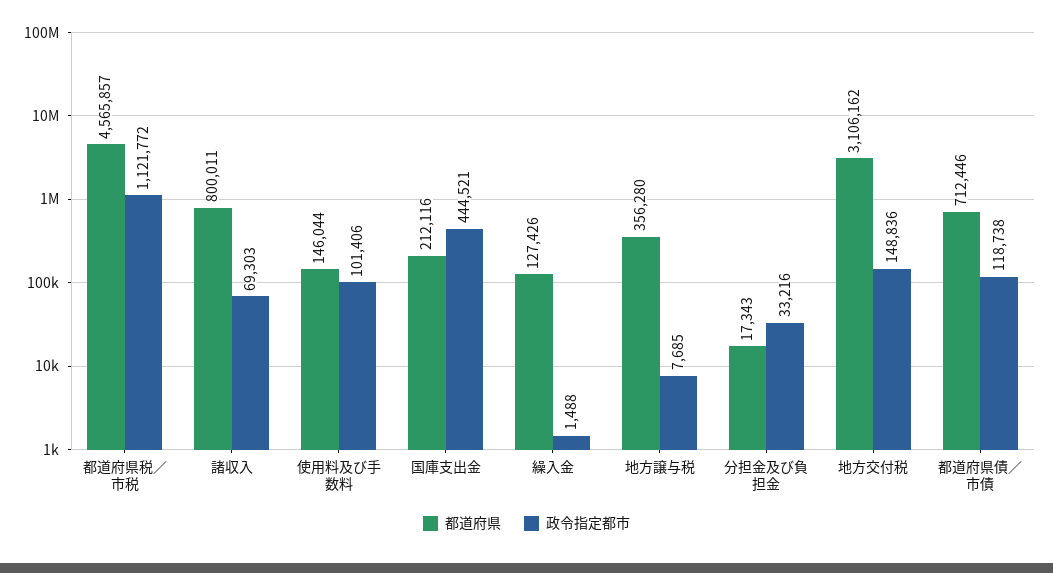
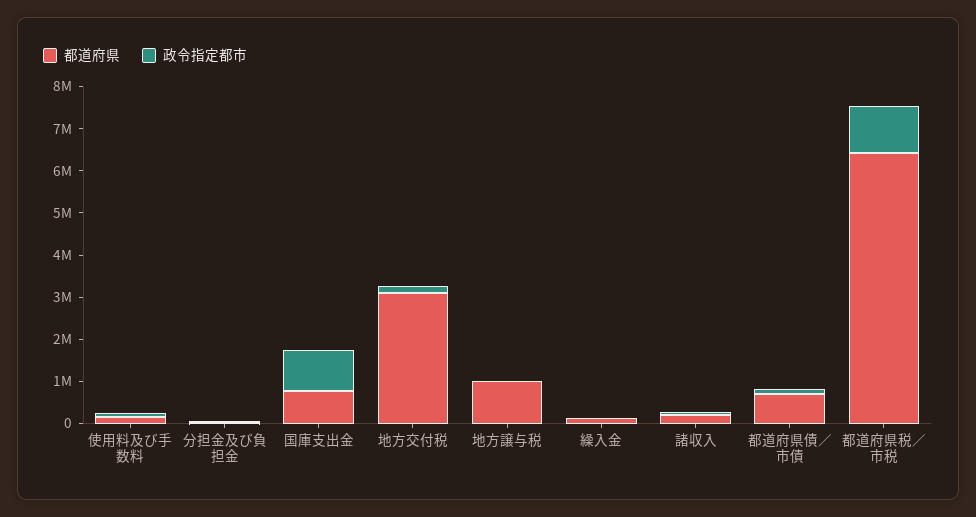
都道府県, 都道府県税／市税: 4565857 -> 6400000
都道府県, 諸収入: 800011 -> 200000
都道府県, 国庫支出金: 212116 -> 800000
政令指定都市, 国庫支出金: 444521 -> 1000000
都道府県, 地方譲与税: 356280 -> 1000000

